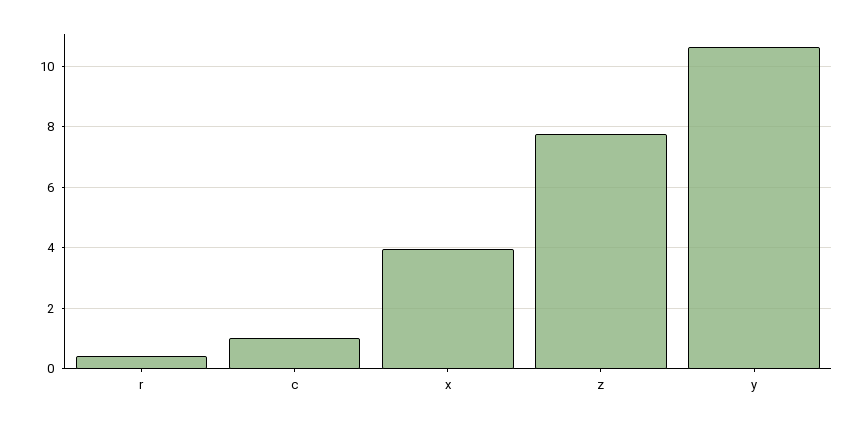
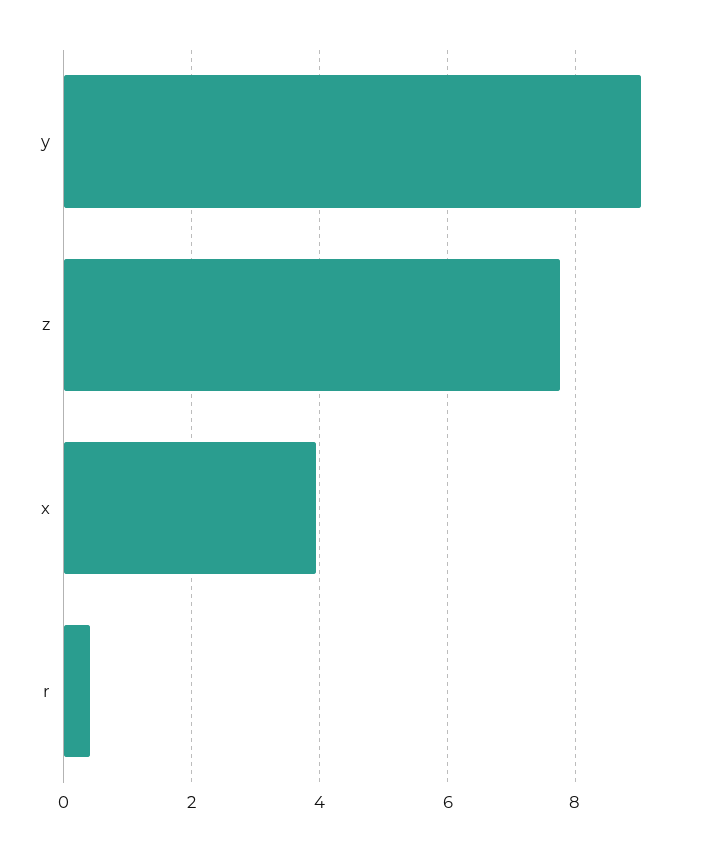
c: 1 -> none
y: 10.6 -> 9

